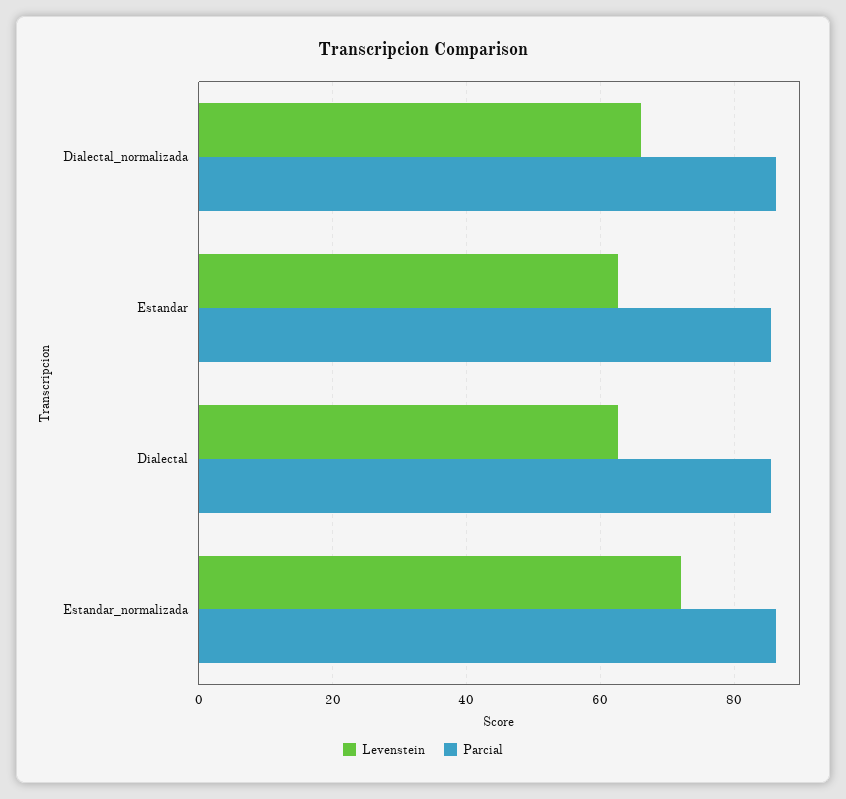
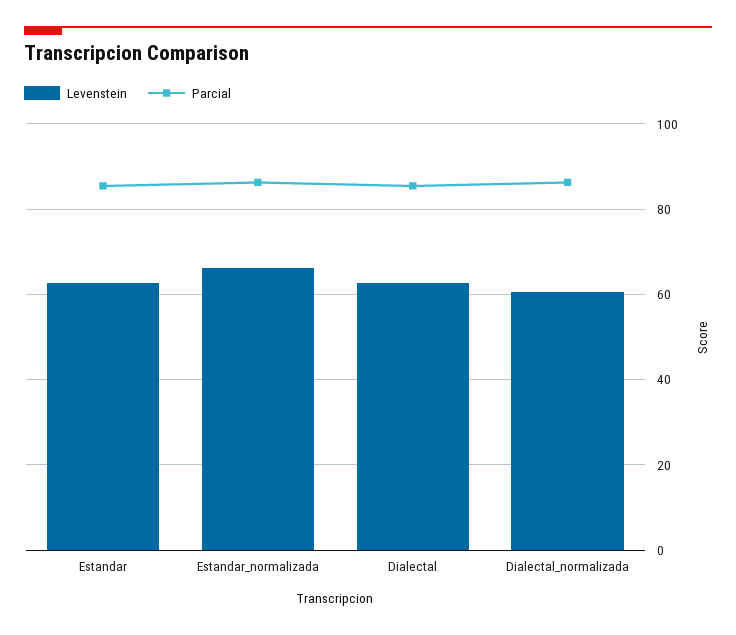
Levenstein, Dialectal_normalizada: 66 -> 60
Levenstein, Estandar_normalizada: 72 -> 66

